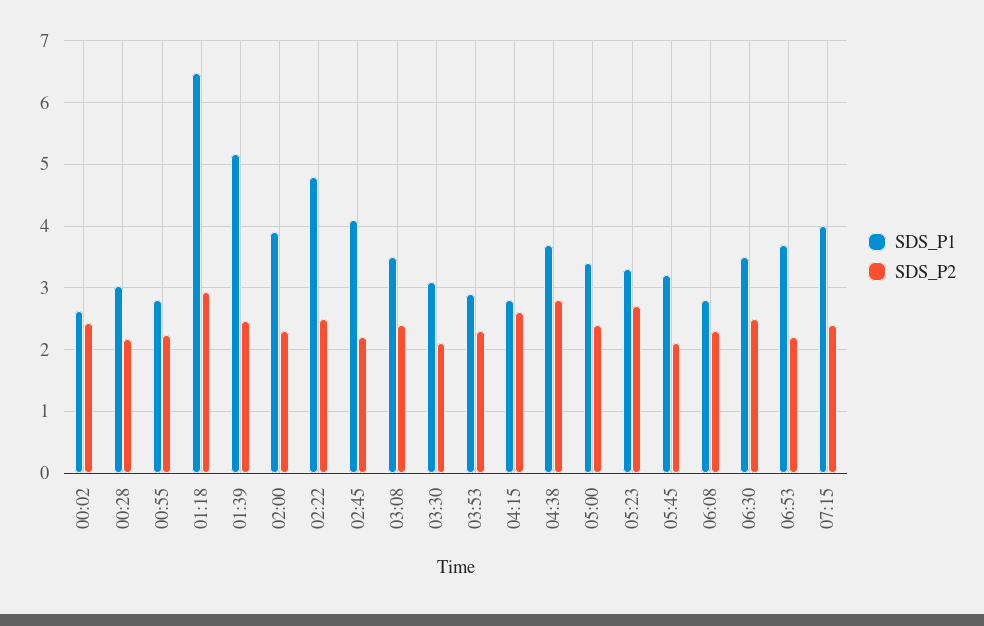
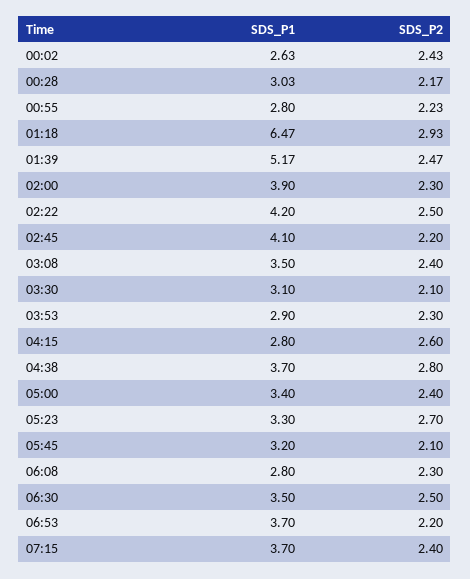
SDS_P1, 02:22: 4.8 -> 4.2
SDS_P1, 07:15: 4 -> 3.7

